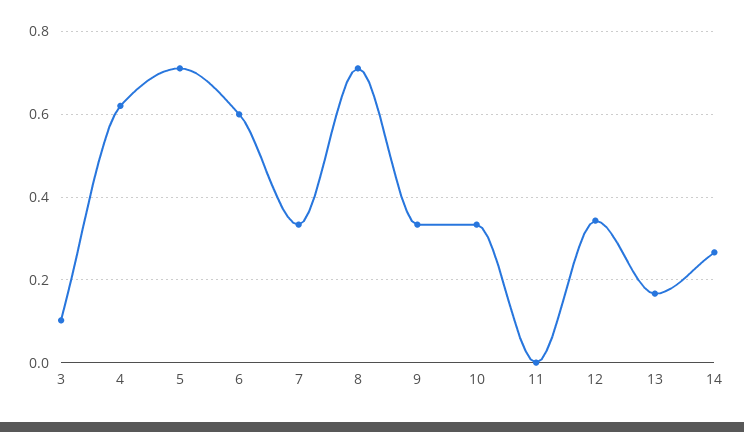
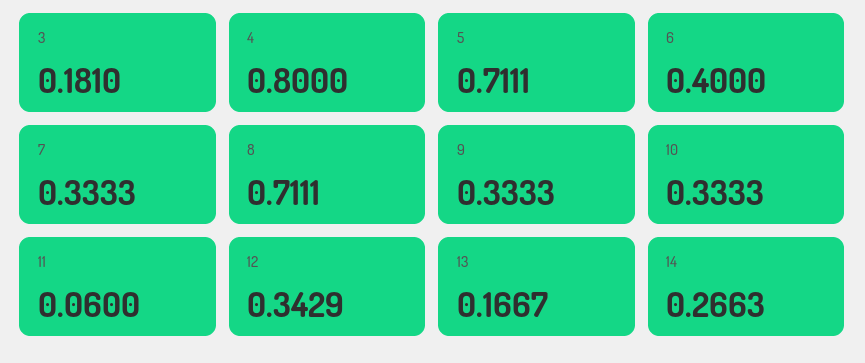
3: 0.1 -> 0.181
4: 0.62 -> 0.8
6: 0.6 -> 0.4
11: 0 -> 0.06

